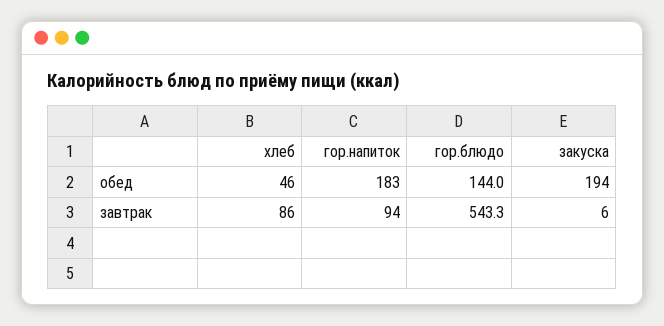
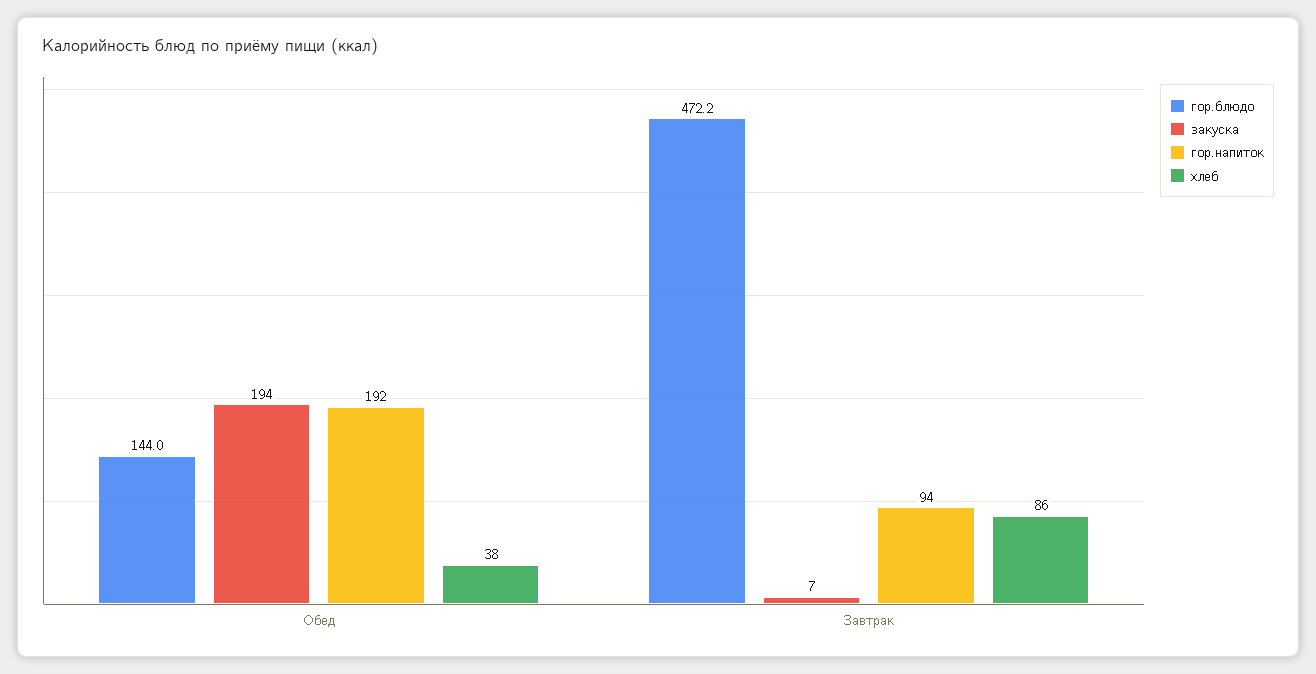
хлеб, обед: 46 -> 38
гор.напиток, обед: 183 -> 192
гор.блюдо, завтрак: 543.3 -> 472.2
закуска, завтрак: 6 -> 7

